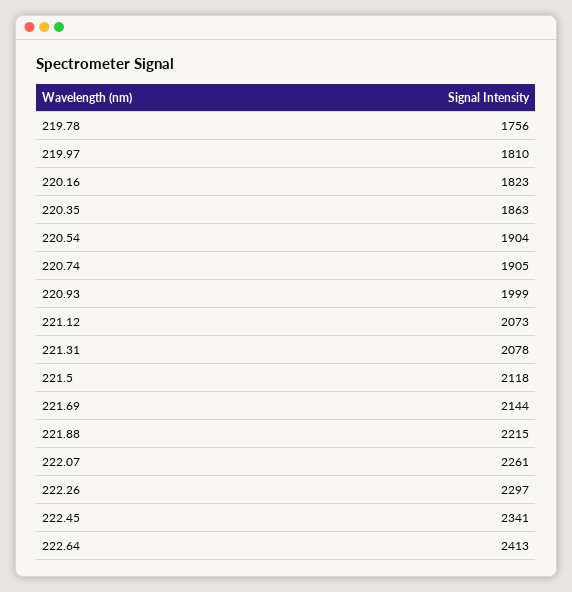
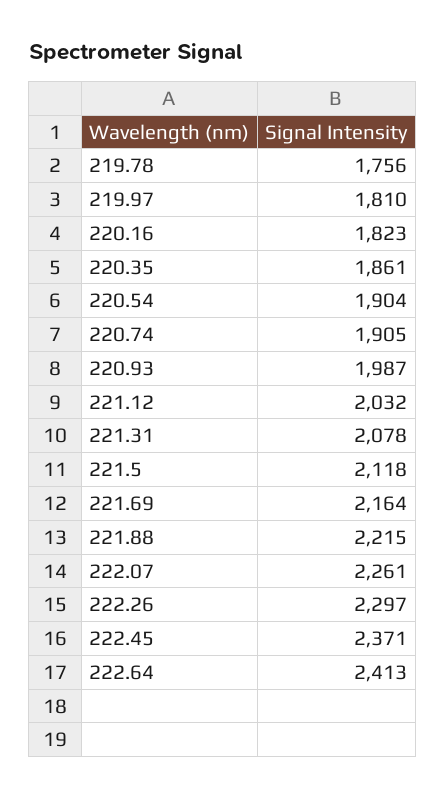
220.35: 1863 -> 1861
220.93: 1999 -> 1987
221.12: 2073 -> 2032
221.69: 2144 -> 2164
222.45: 2341 -> 2371

